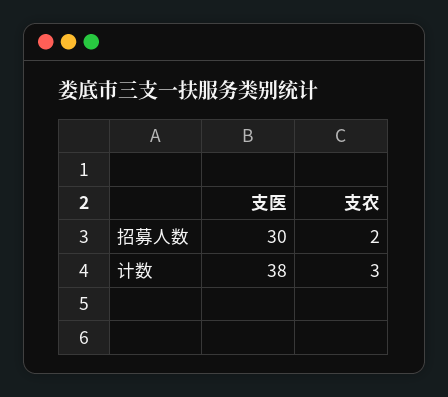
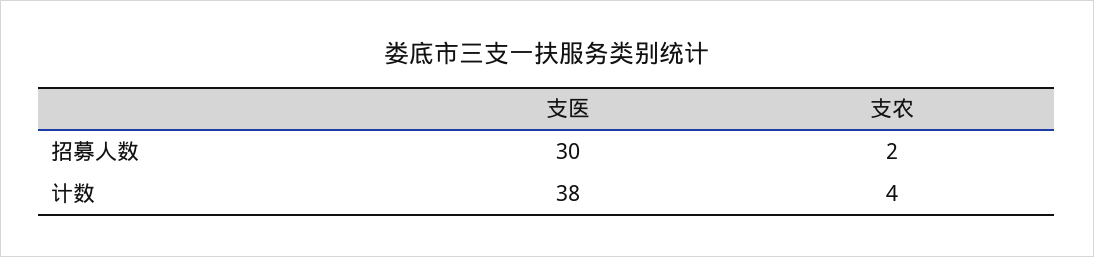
支农, 计数: 3 -> 4

